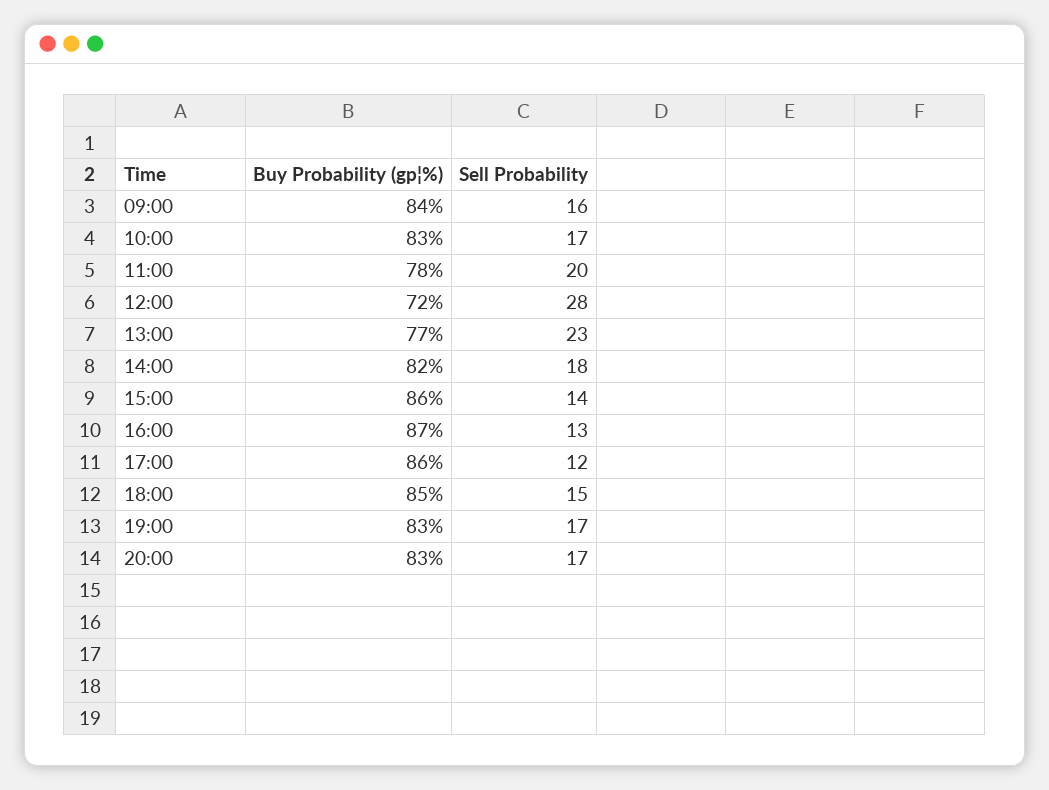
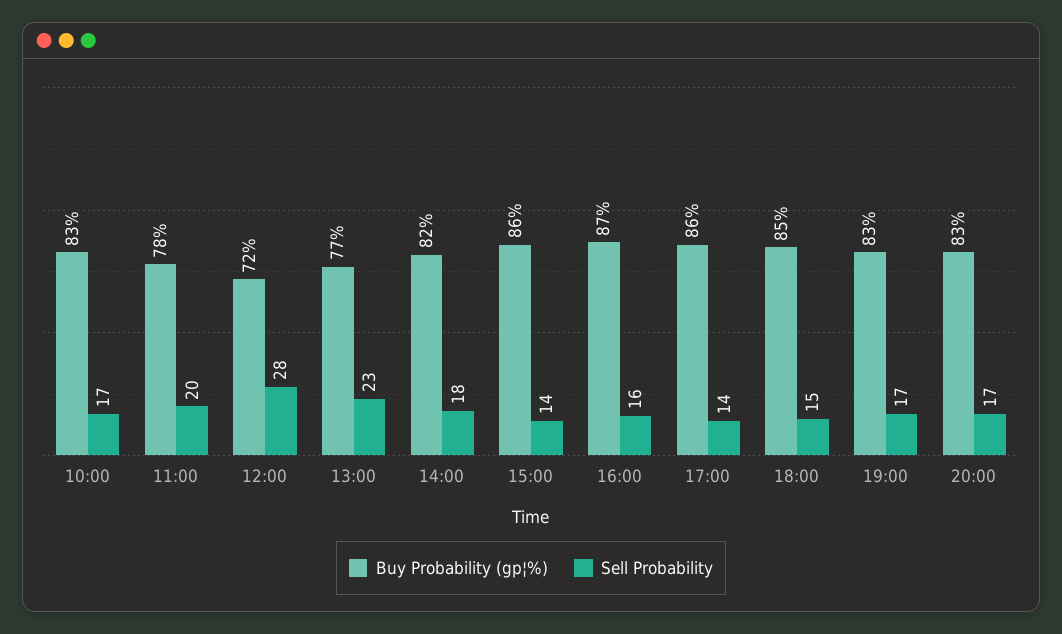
Buy Probability (gp¦%), 09:00: 84 -> none
Sell Probability, 09:00: 16 -> none
Sell Probability, 16:00: 13 -> 16
Sell Probability, 17:00: 12 -> 14

